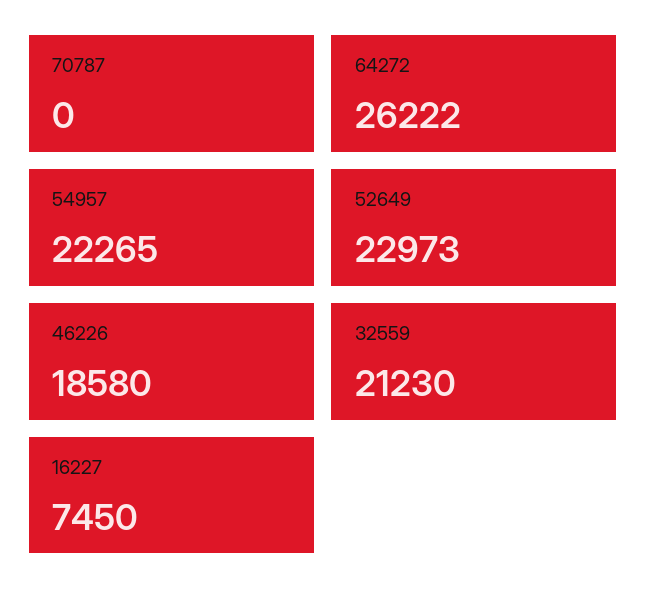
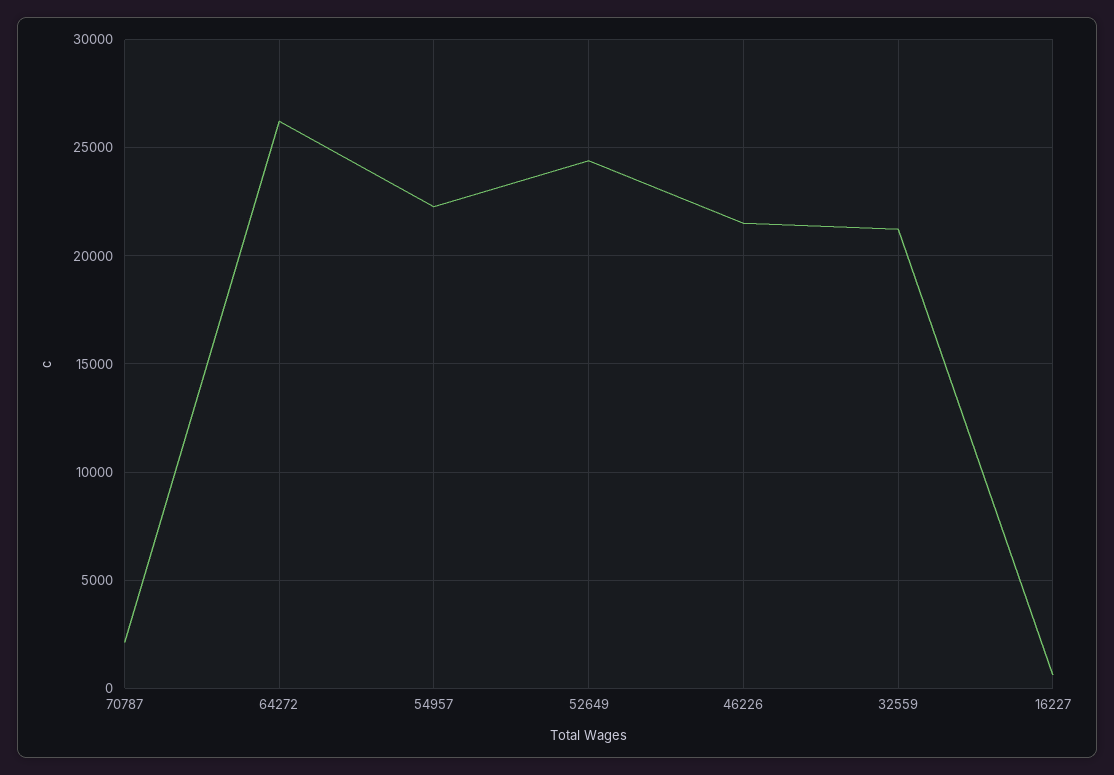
70787: 0 -> 2000
52649: 22973 -> 24500
46226: 18580 -> 21500
16227: 7450 -> 500

